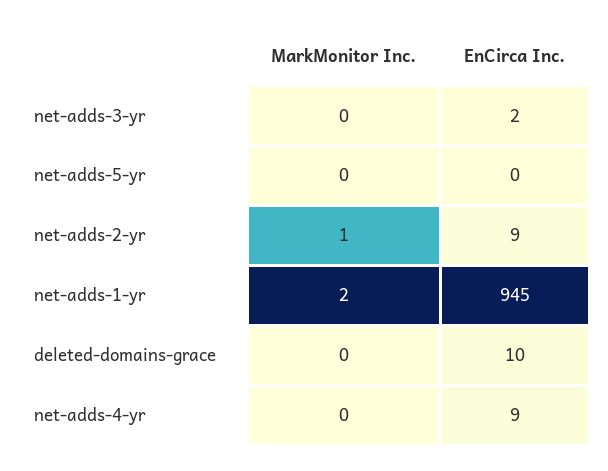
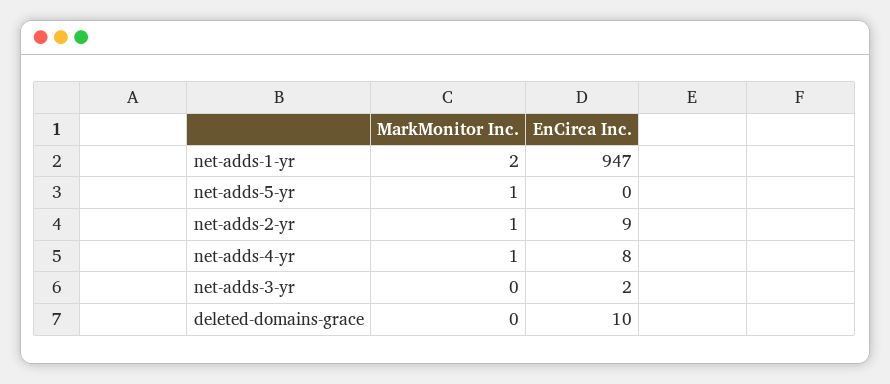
MarkMonitor Inc., net-adds-5-yr: 0 -> 1
EnCirca Inc., net-adds-1-yr: 945 -> 947
MarkMonitor Inc., net-adds-4-yr: 0 -> 1
EnCirca Inc., net-adds-4-yr: 9 -> 8

